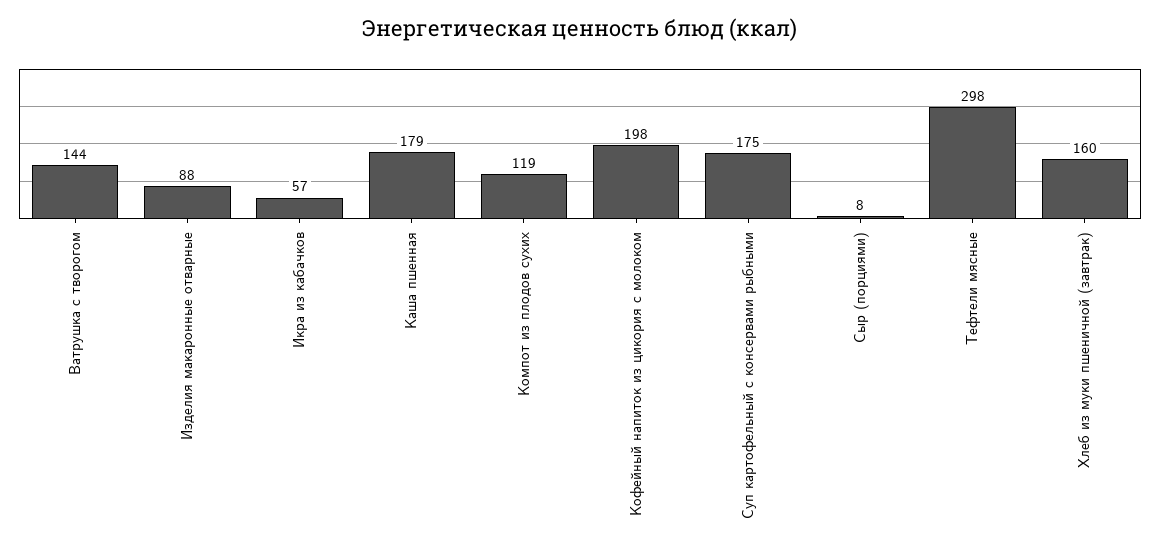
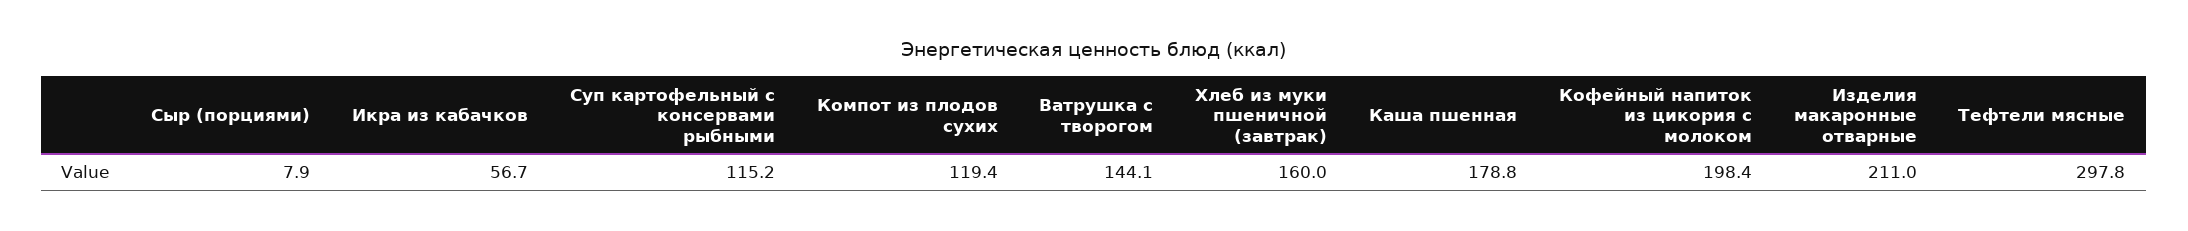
Изделия макаронные отварные: 88 -> 211
Суп картофельный с консервами рыбными: 175 -> 115.2

